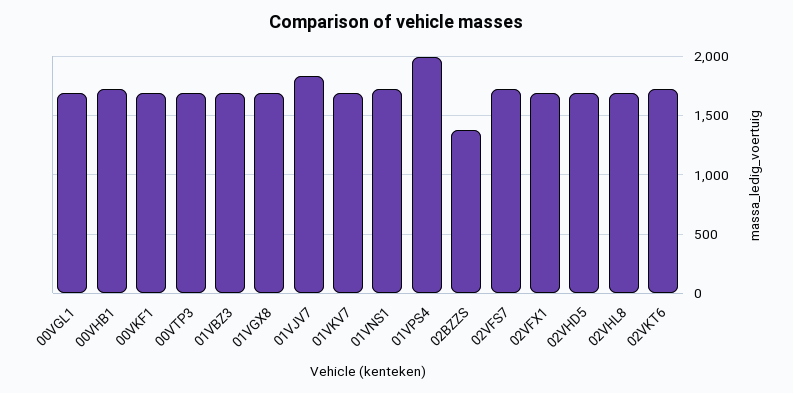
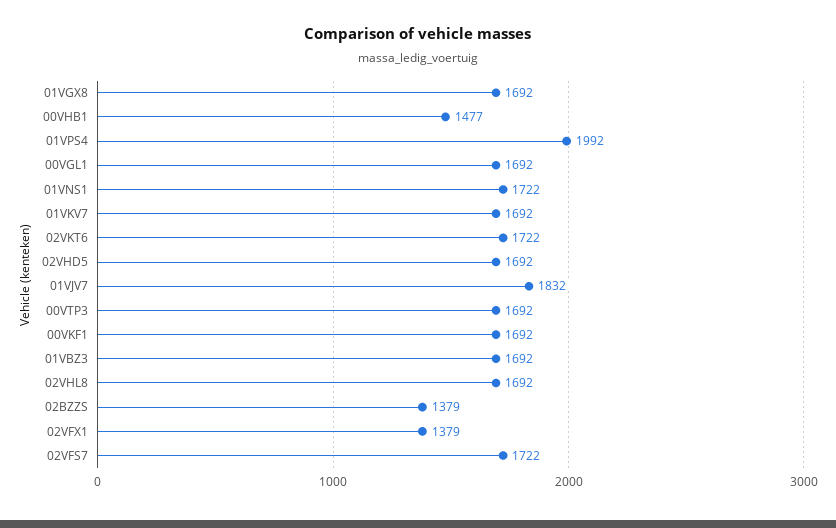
00VHB1: 1700 -> 1477
02VFX1: 1700 -> 1379

